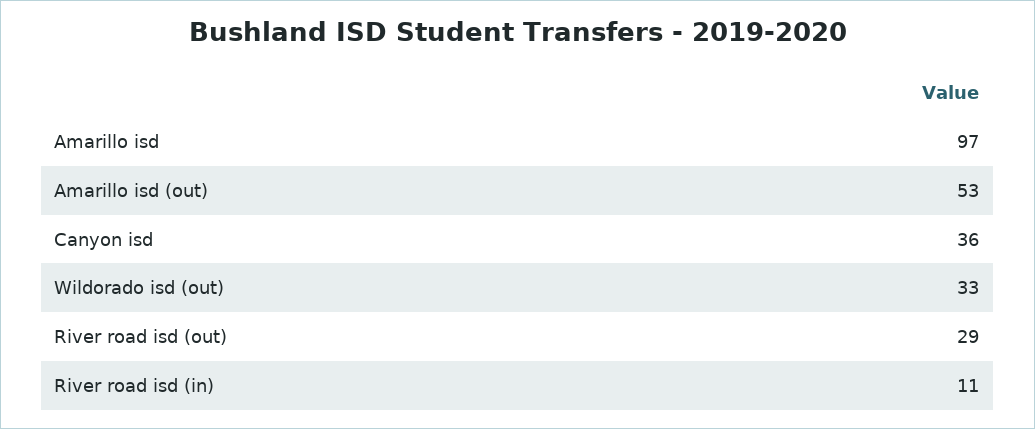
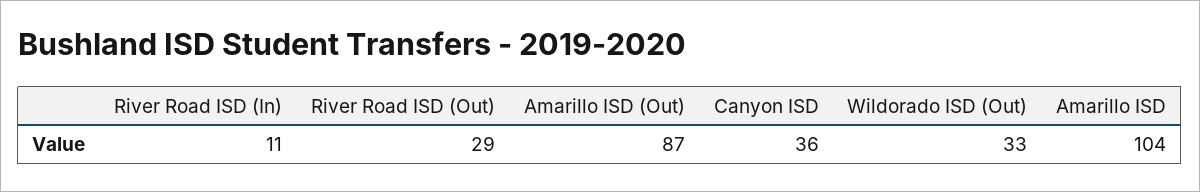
Amarillo isd: 97 -> 104
Amarillo isd (out): 53 -> 87

